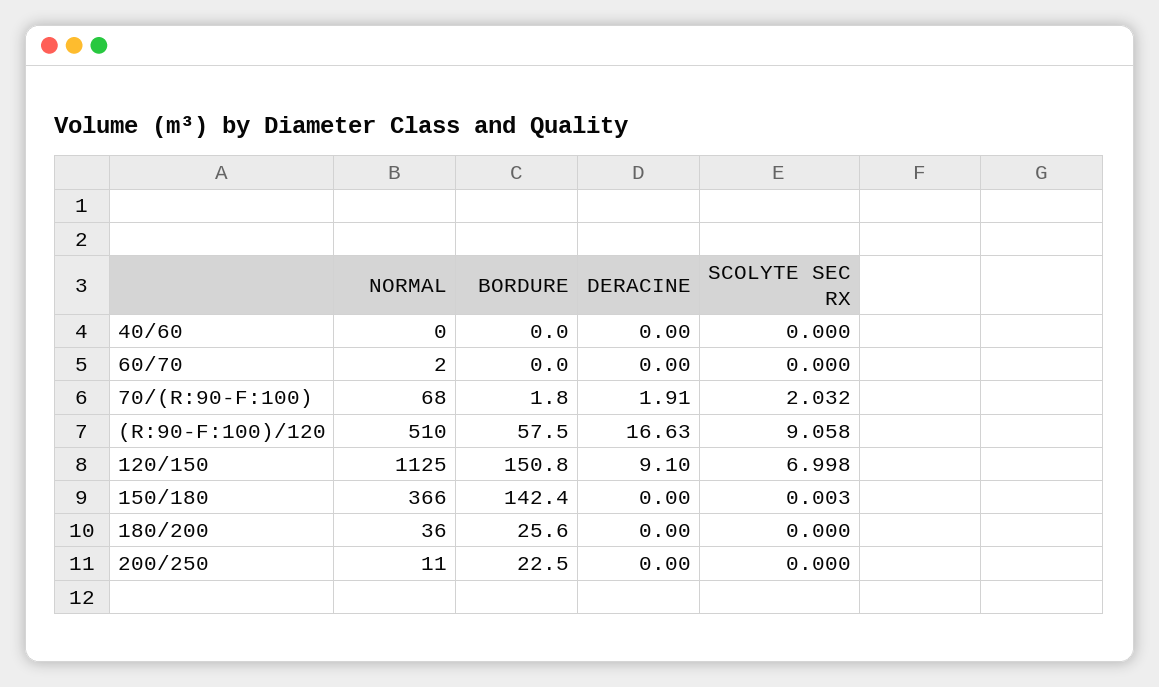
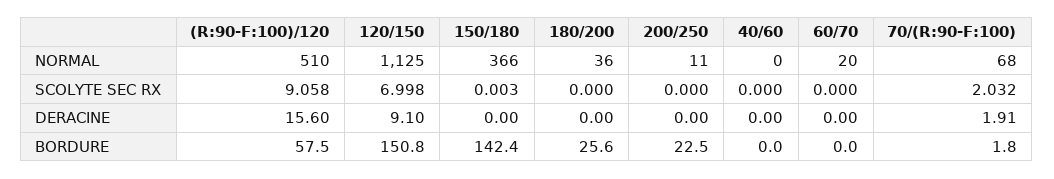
NORMAL, 60/70: 2 -> 20
DERACINE, (R:90-F:100)/120: 16.63 -> 15.6

